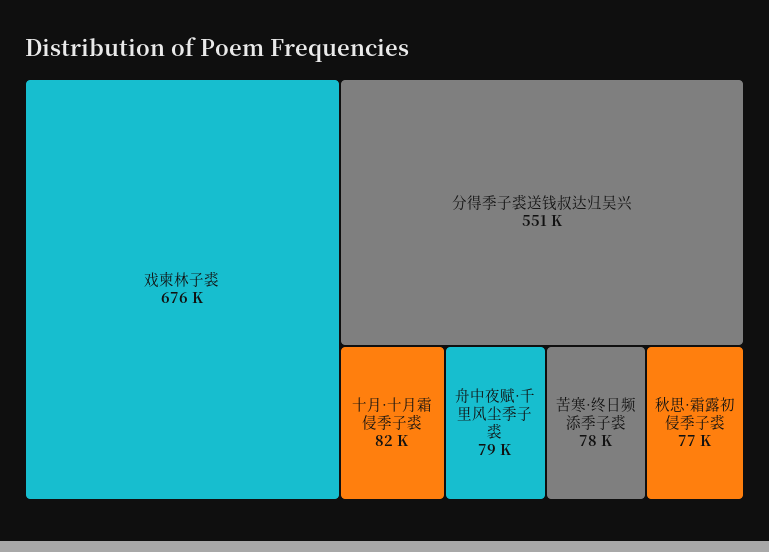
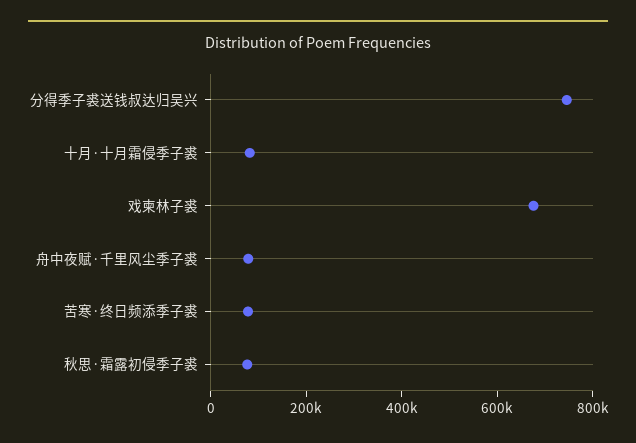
分得季子裘送钱叔达归吴兴: 551000 -> 750000

